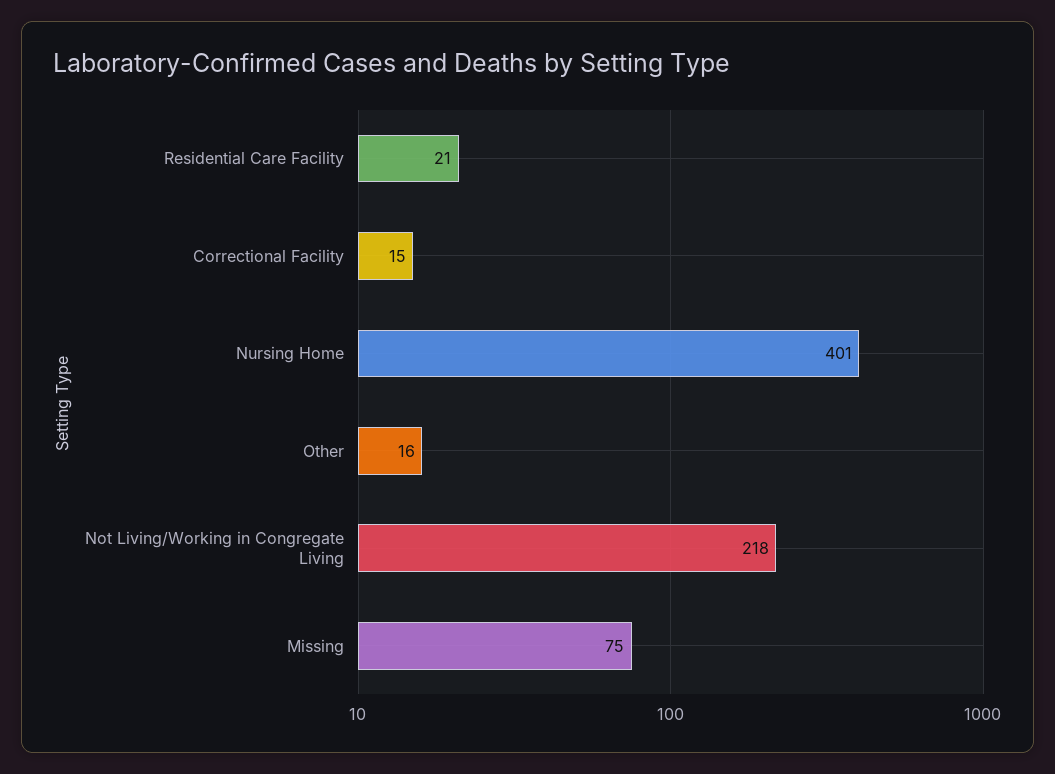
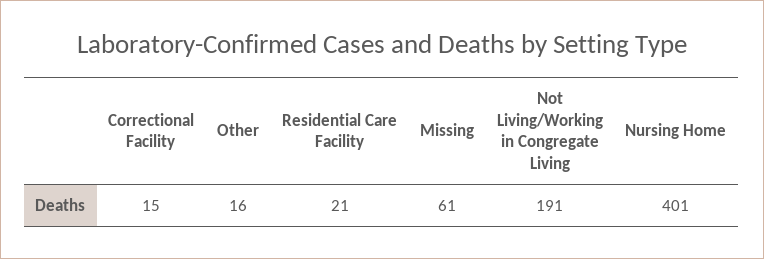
Not Living/Working in Congregate Living: 218 -> 191
Missing: 75 -> 61

